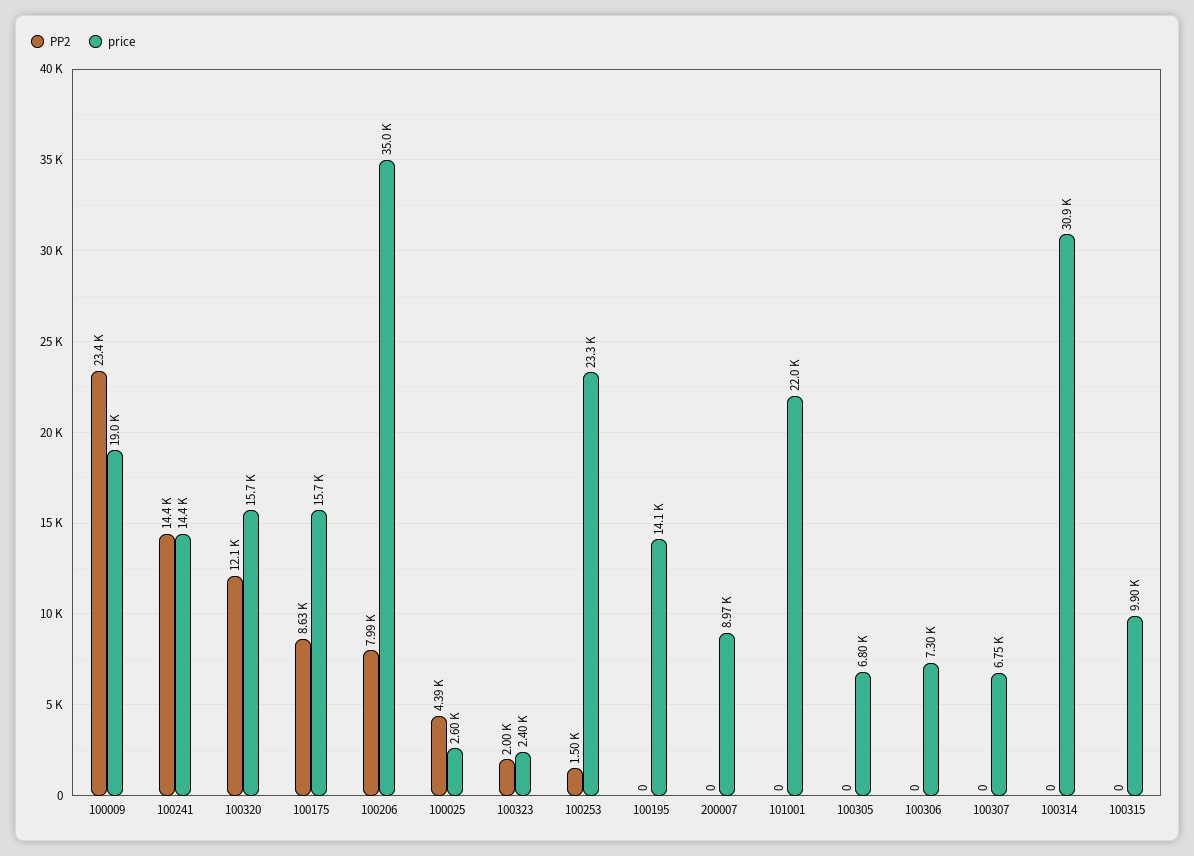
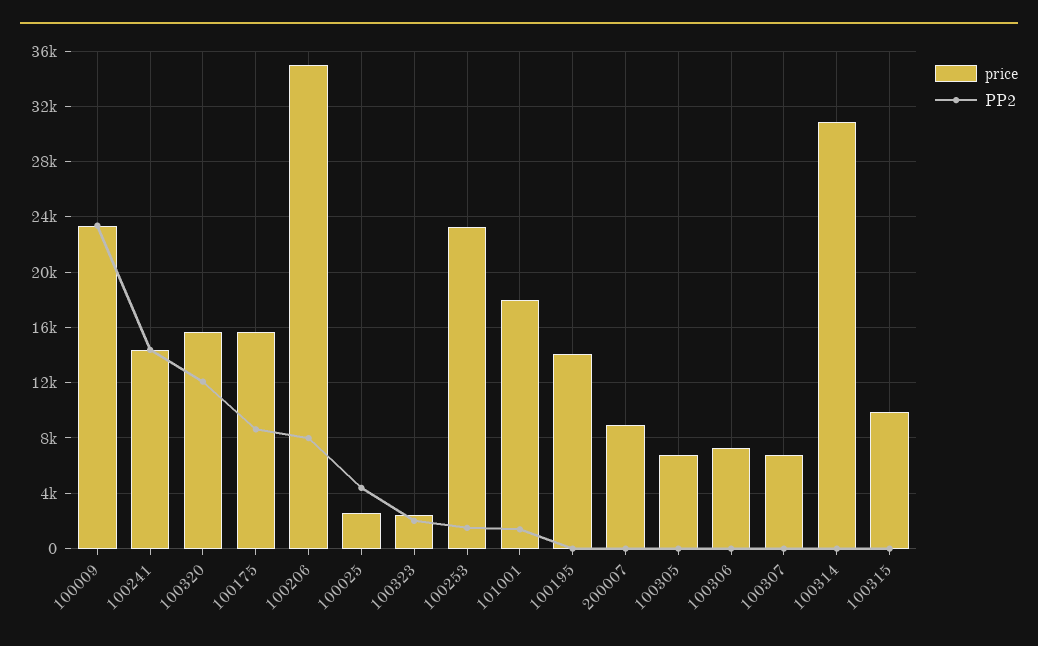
price, 100009: 19000 -> 23500
PP2, 101001: 0 -> 1500
price, 101001: 22000 -> 18000

